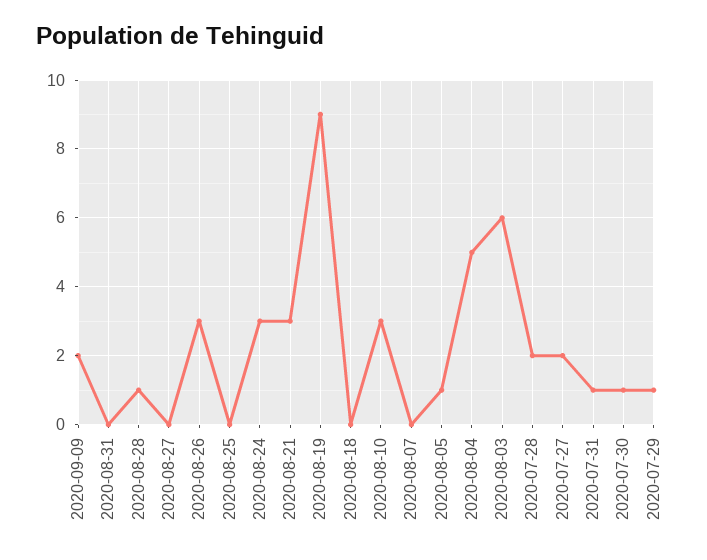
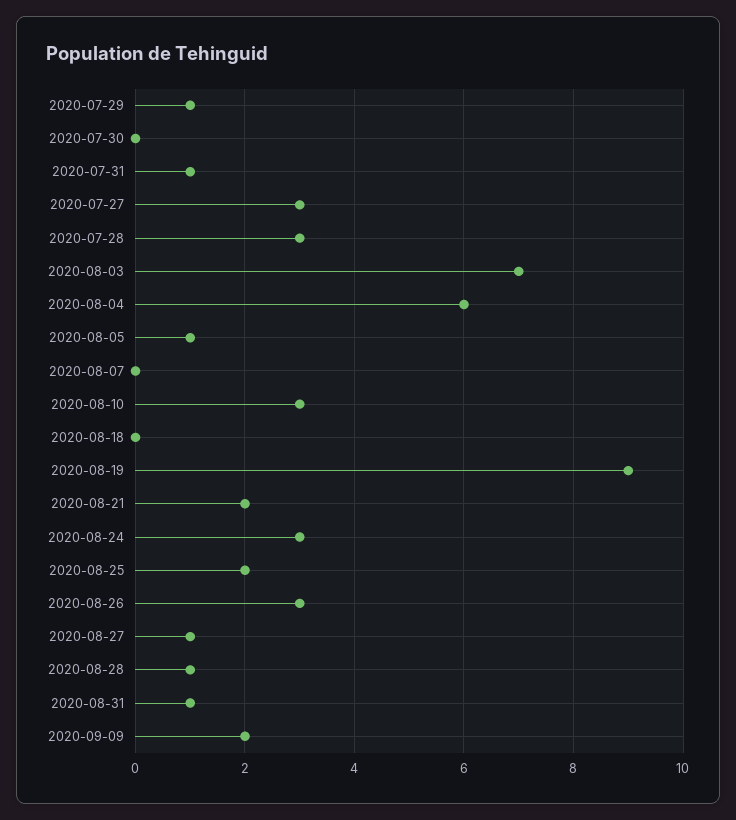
2020-08-31: 0 -> 1
2020-08-27: 0 -> 1
2020-08-25: 0 -> 2
2020-08-21: 3 -> 2
2020-08-04: 5 -> 6
2020-08-03: 6 -> 7
2020-07-28: 2 -> 3
2020-07-27: 2 -> 3
2020-07-30: 1 -> 0

